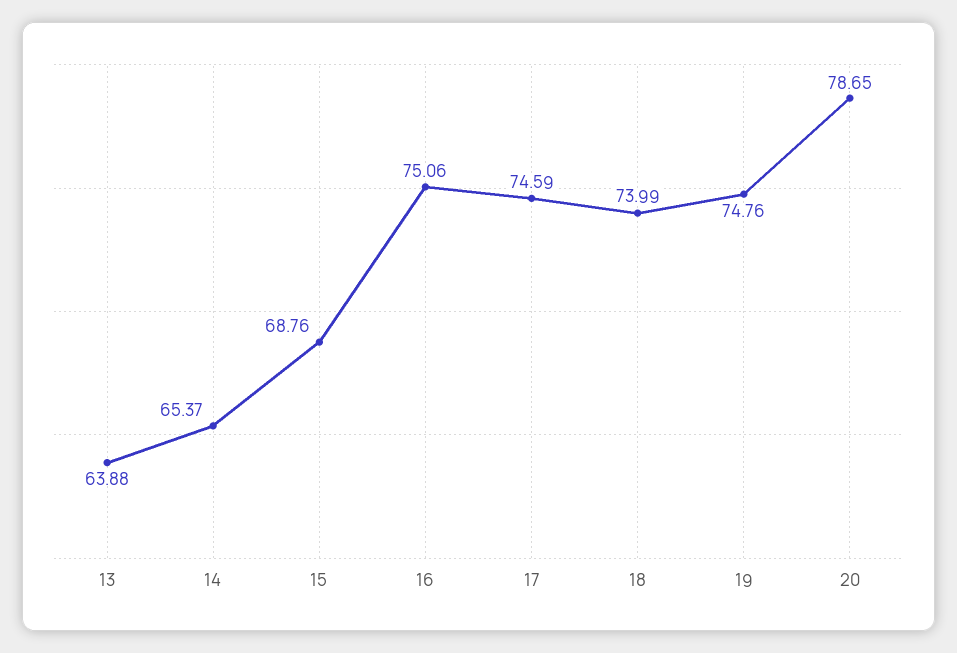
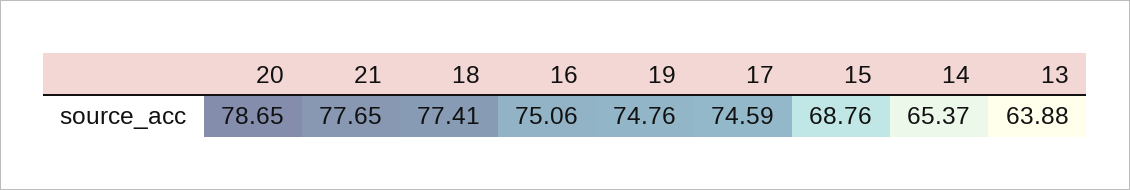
18: 73.99 -> 77.41
21: none -> 77.65

